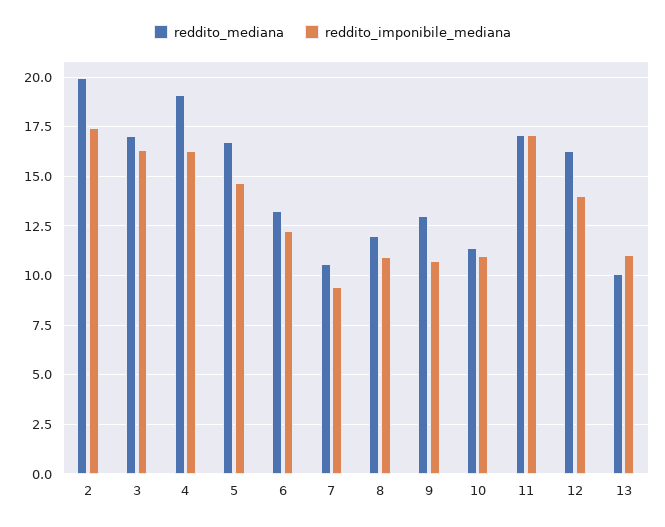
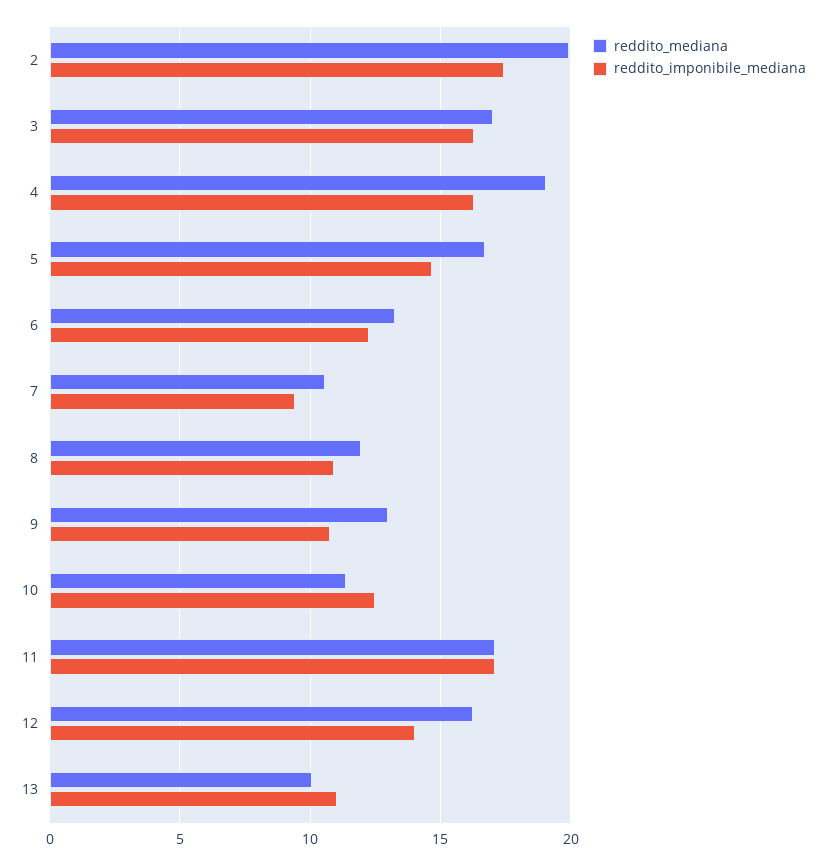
reddito_imponibile_mediana, 10: 11 -> 12.5

